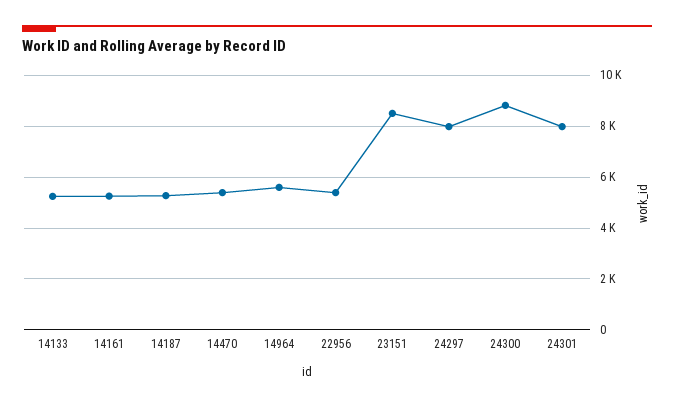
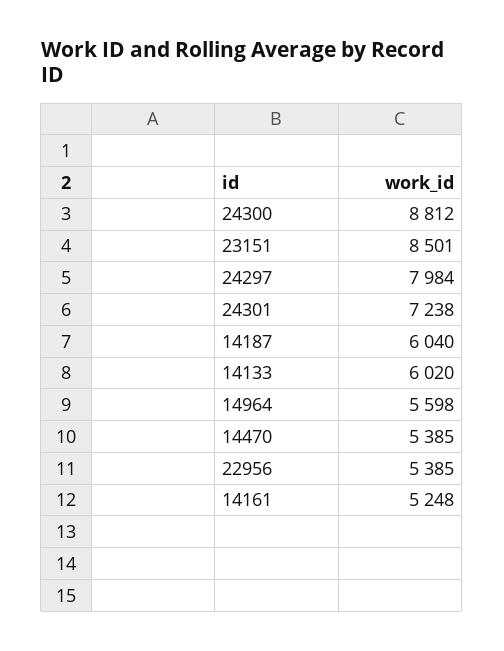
14133: 5250 -> 6020
14187: 5250 -> 6040
24301: 8000 -> 7238

